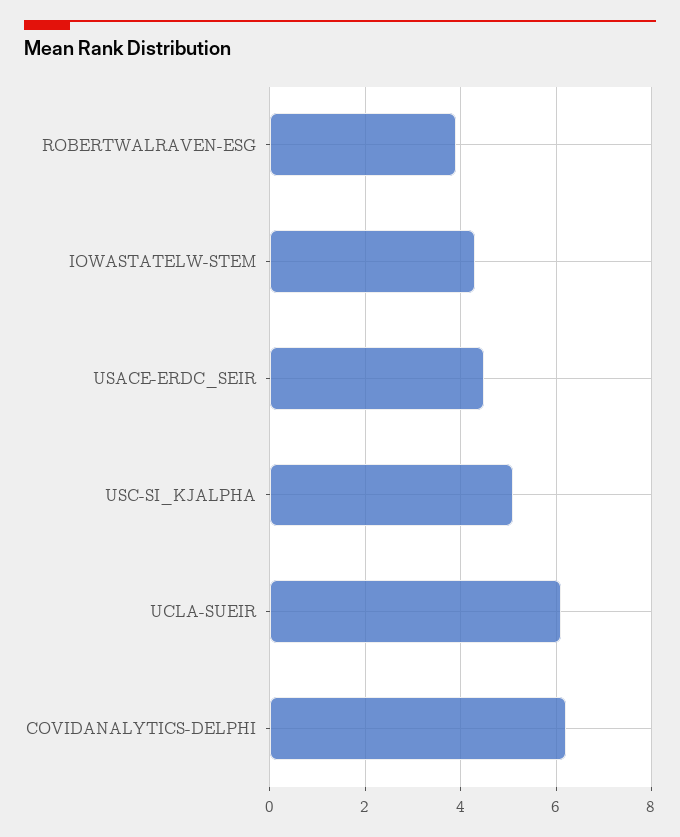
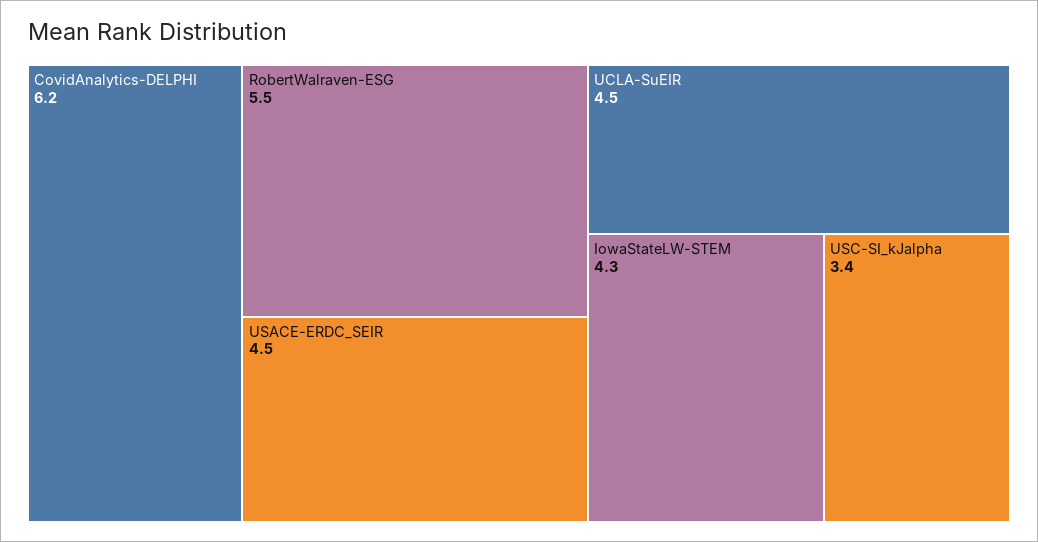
ROBERTWALRAVEN-ESG: 4 -> 5.5
USC-SI_KJALPHA: 5 -> 3.4
UCLA-SUEIR: 6 -> 4.5

